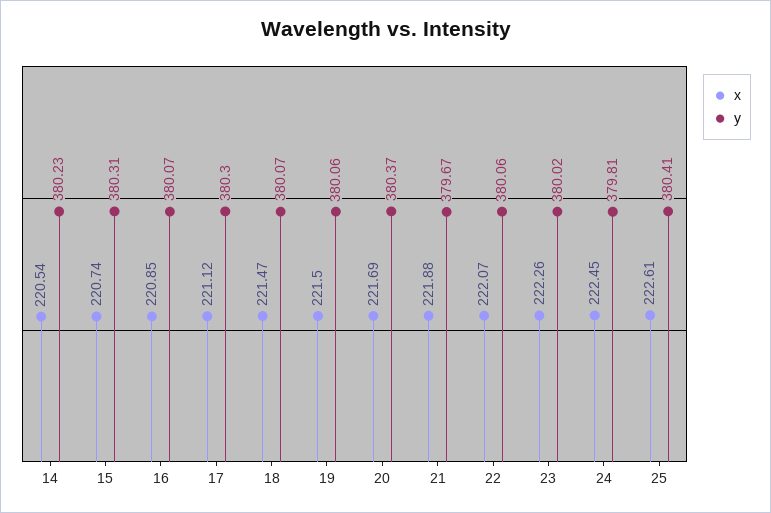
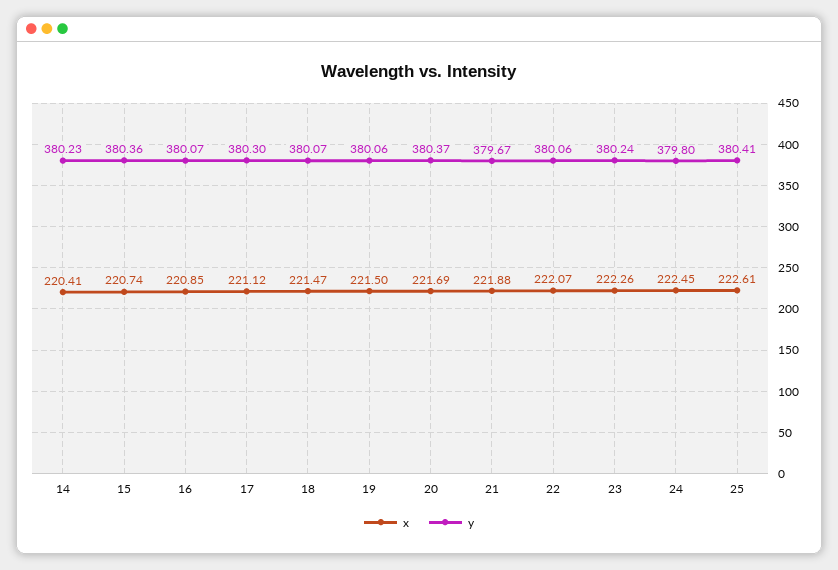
x, 14: 220.54 -> 220.41
y, 15: 380.31 -> 380.36
y, 23: 380.02 -> 380.24
y, 24: 379.81 -> 379.8

